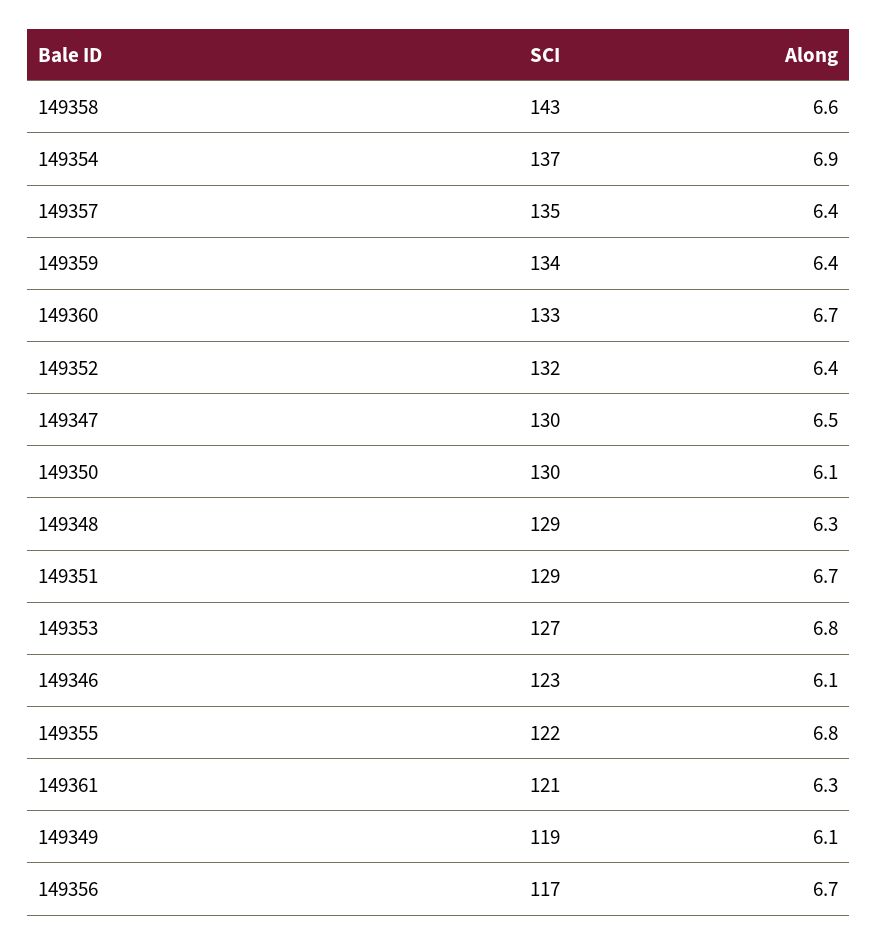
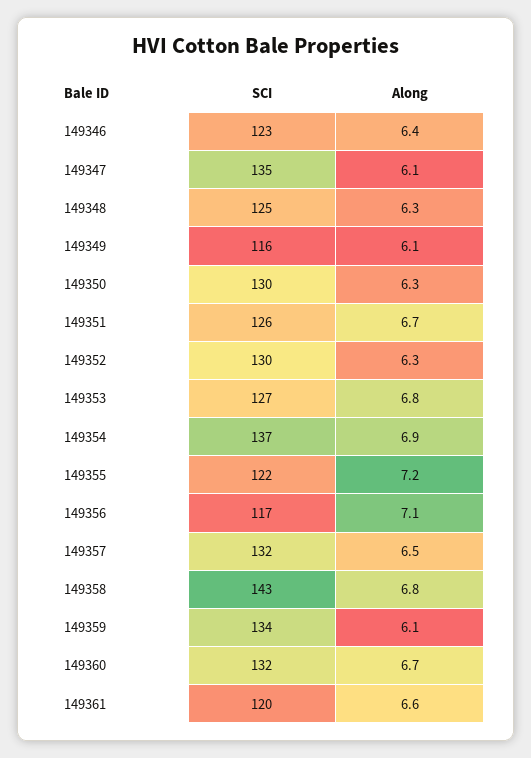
Along, 149358: 6.6 -> 6.8
SCI, 149357: 135 -> 132
Along, 149357: 6.4 -> 6.5
Along, 149359: 6.4 -> 6.1
SCI, 149360: 133 -> 132
SCI, 149352: 132 -> 130
Along, 149352: 6.4 -> 6.3
SCI, 149347: 130 -> 135
Along, 149347: 6.5 -> 6.1
Along, 149350: 6.1 -> 6.3
SCI, 149348: 129 -> 125
SCI, 149351: 129 -> 126
Along, 149346: 6.1 -> 6.4
Along, 149355: 6.8 -> 7.2
SCI, 149361: 121 -> 120
Along, 149361: 6.3 -> 6.6
SCI, 149349: 119 -> 116
Along, 149356: 6.7 -> 7.1

